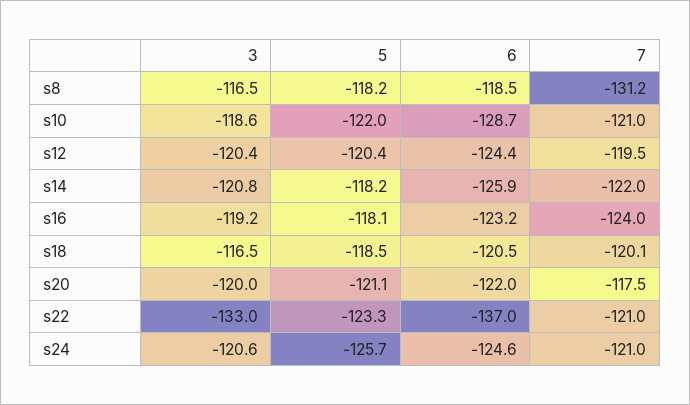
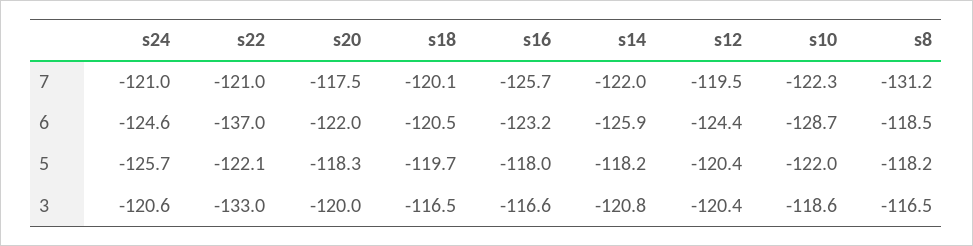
7, s10: -121 -> -122.3
3, s16: -119.2 -> -116.6
5, s16: -118.1 -> -118
7, s16: -124 -> -125.7
5, s18: -118.5 -> -119.7
5, s20: -121.1 -> -118.3
5, s22: -123.3 -> -122.1

